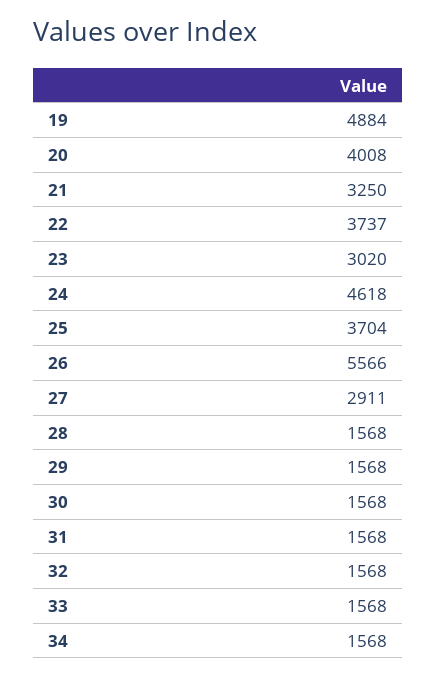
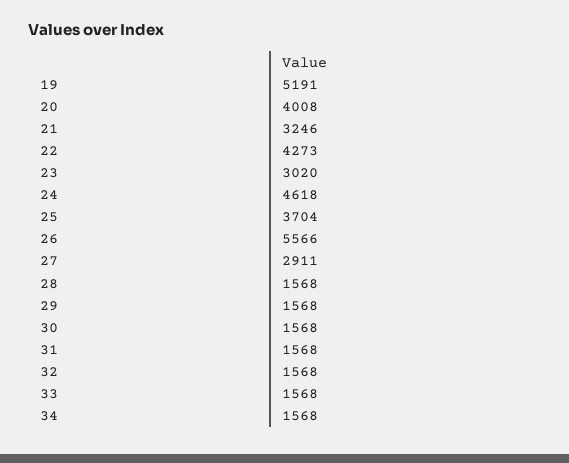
19: 4884 -> 5191
21: 3250 -> 3246
22: 3737 -> 4273

